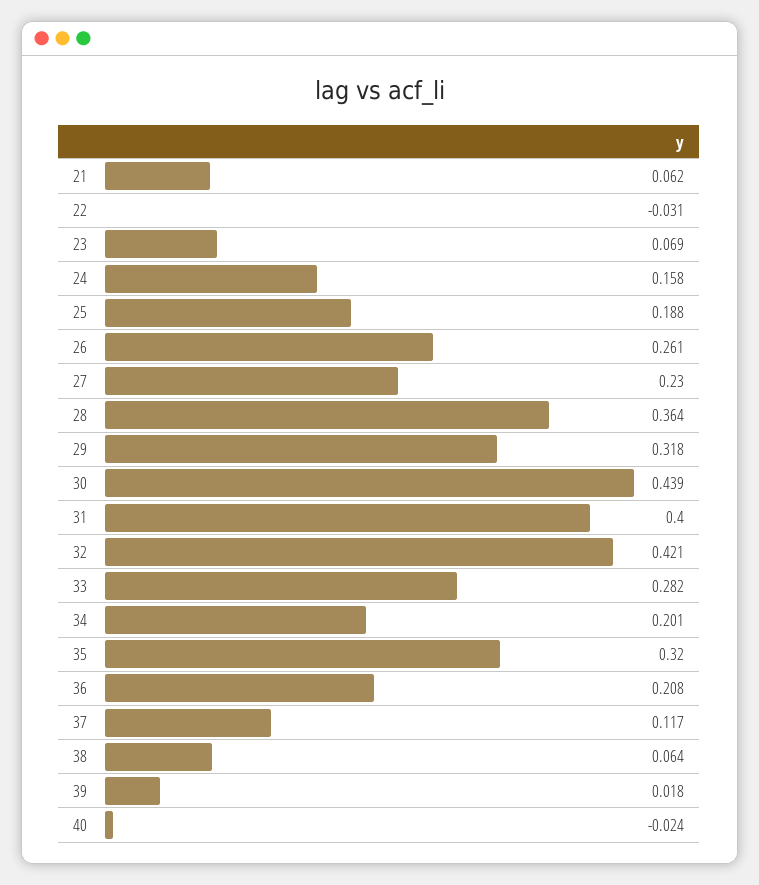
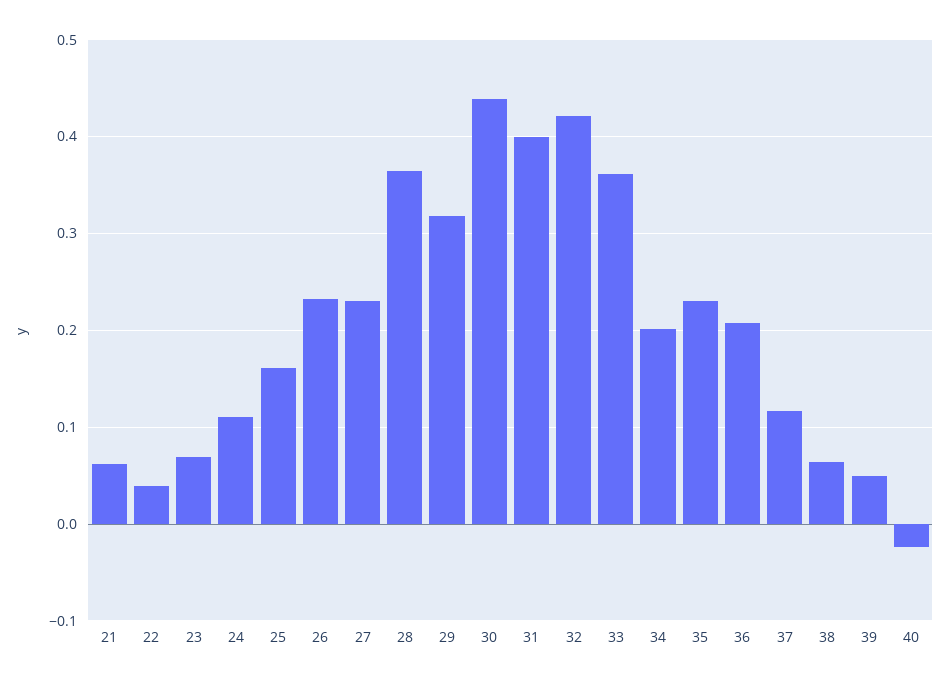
22: -0.031 -> 0.04
24: 0.158 -> 0.11
25: 0.188 -> 0.16
26: 0.261 -> 0.23
33: 0.282 -> 0.36
35: 0.32 -> 0.23
39: 0.018 -> 0.05

